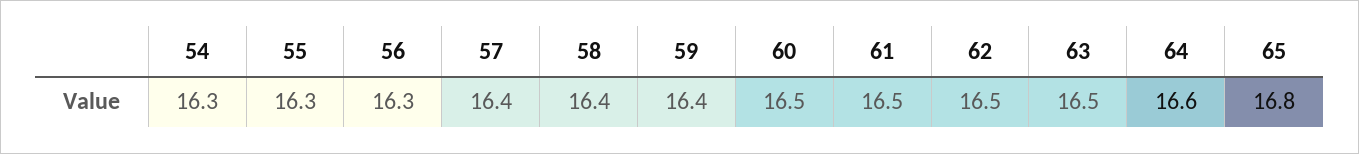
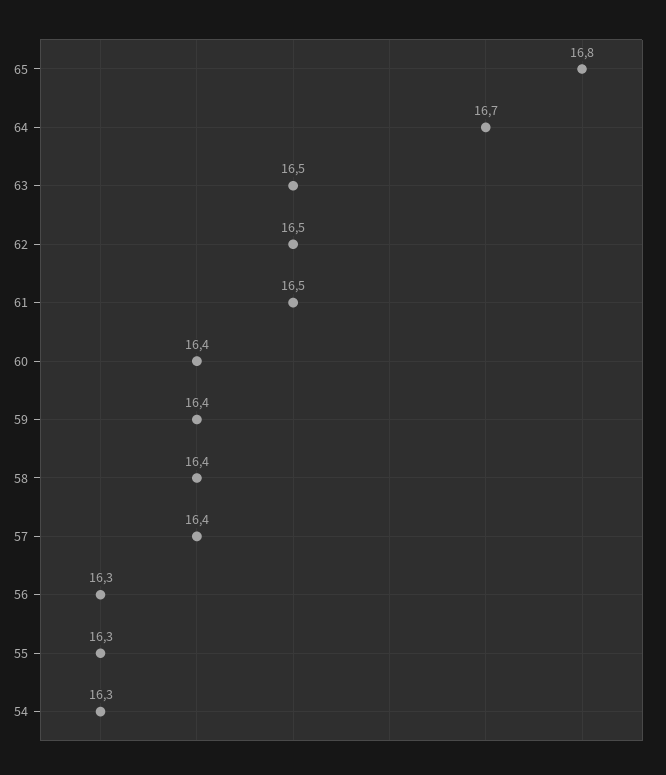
60: 16.5 -> 16.4
64: 16.6 -> 16.7

